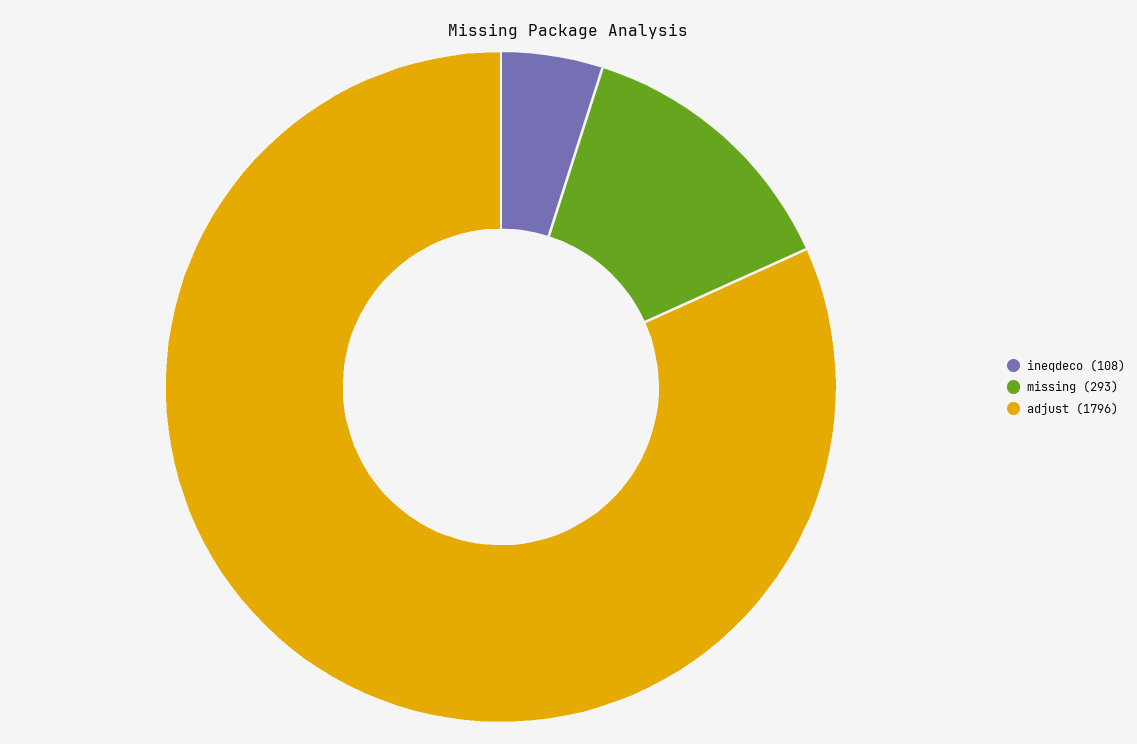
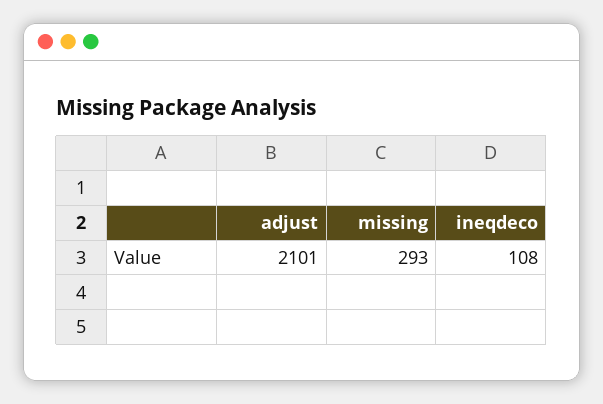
adjust: 1796 -> 2101

